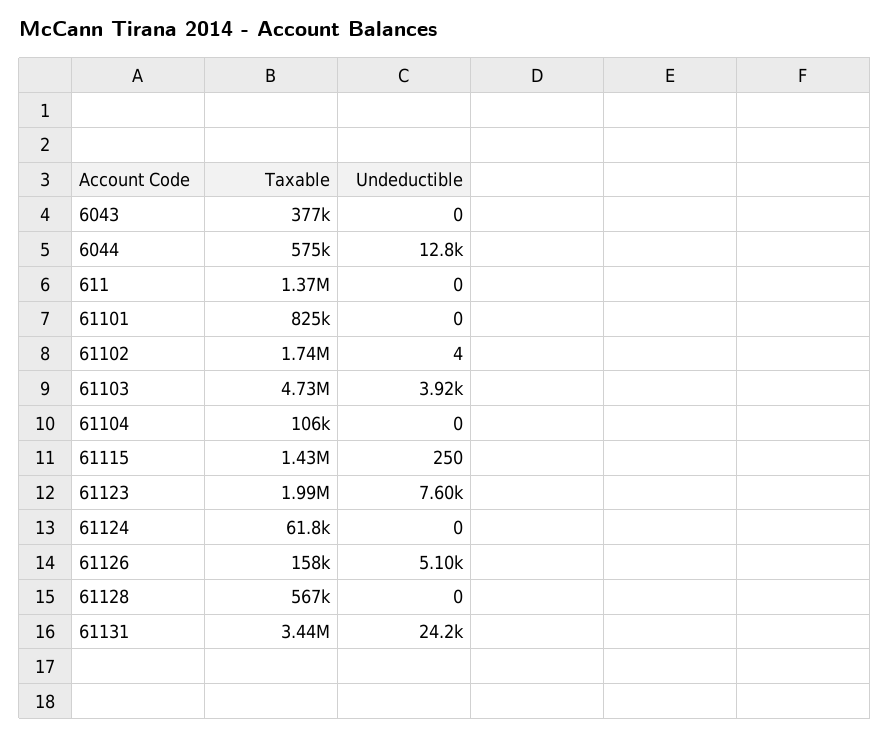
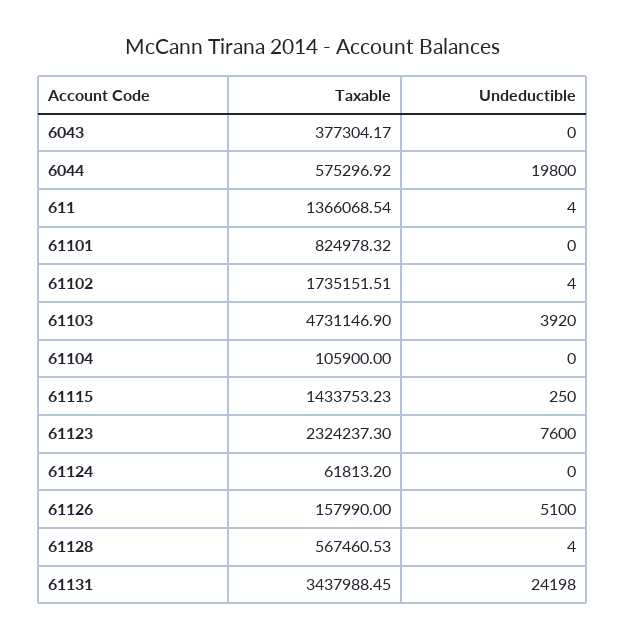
Undeductible, 6044: 12800 -> 19800
Undeductible, 611: 0 -> 4
Taxable, 61123: 1990000 -> 2324237.3
Undeductible, 61128: 0 -> 4

